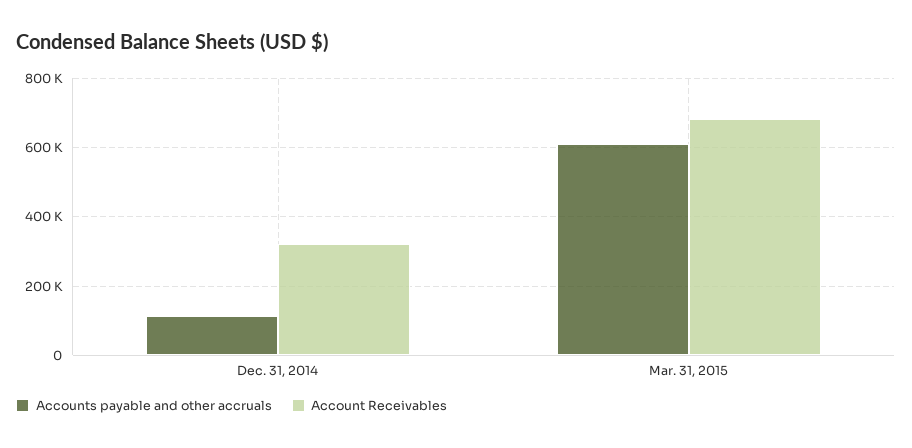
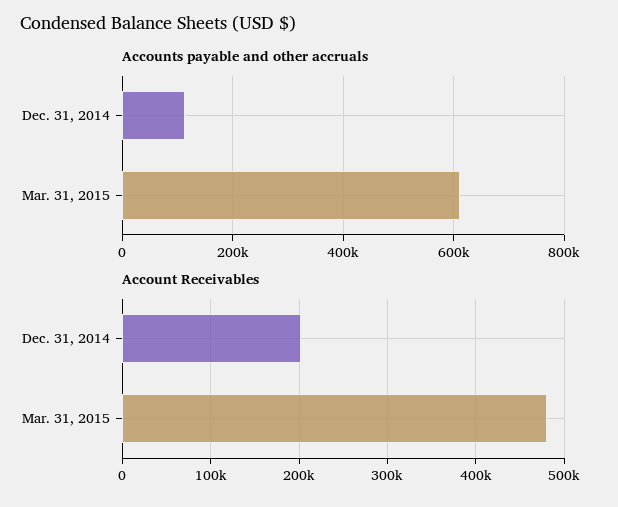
Account Receivables, Dec. 31, 2014: 320000 -> 200000
Account Receivables, Mar. 31, 2015: 680000 -> 480000

